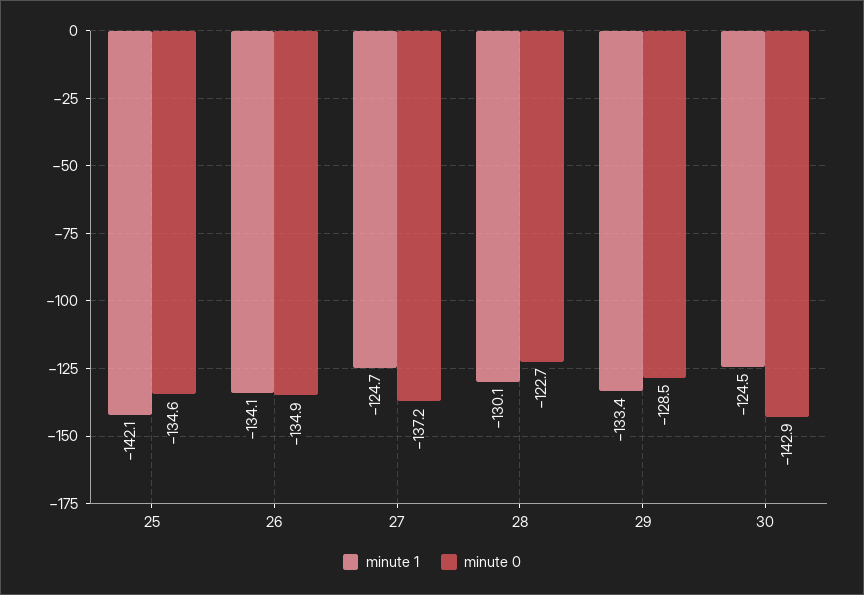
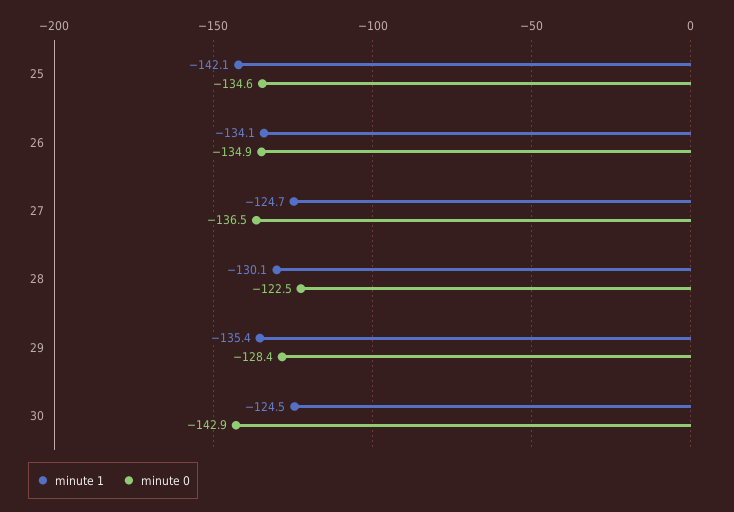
minute 0, 27: -137.2 -> -136.5
minute 0, 28: -122.7 -> -122.5
minute 1, 29: -133.4 -> -135.4
minute 0, 29: -128.5 -> -128.4

